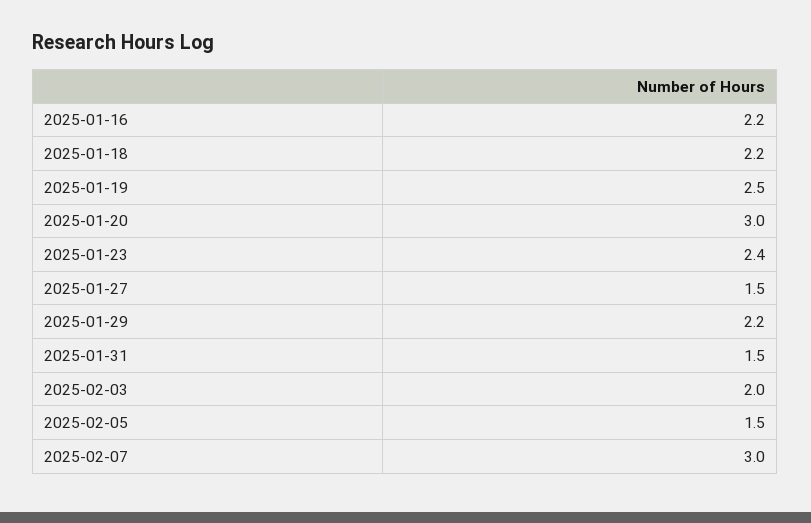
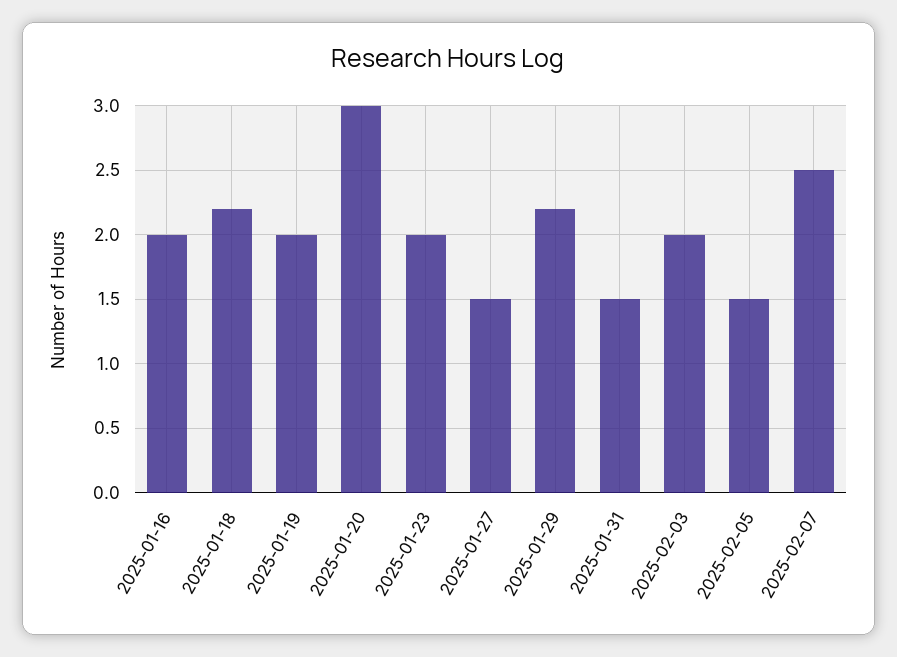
2025-01-16: 2.2 -> 2
2025-01-19: 2.5 -> 2
2025-01-23: 2.4 -> 2
2025-02-07: 3 -> 2.5

